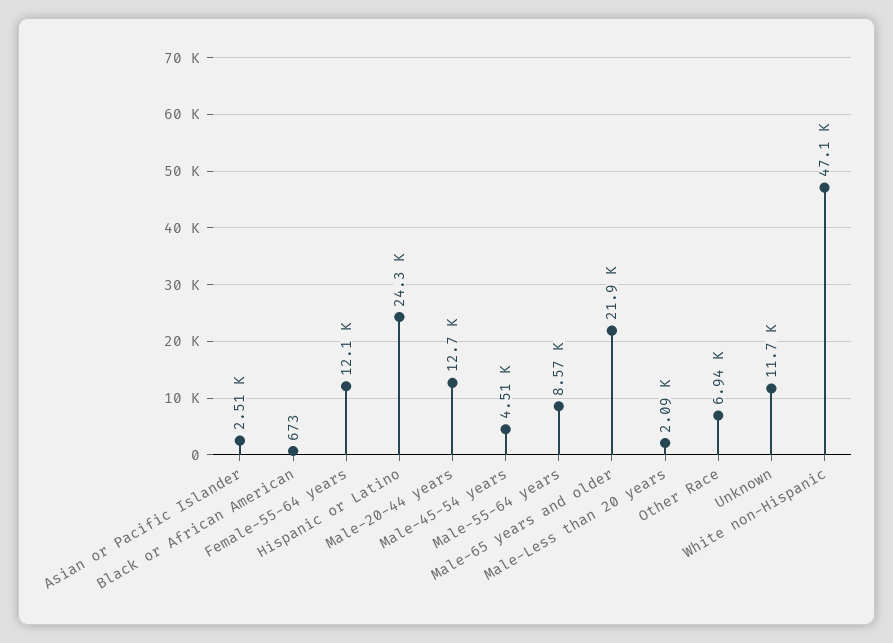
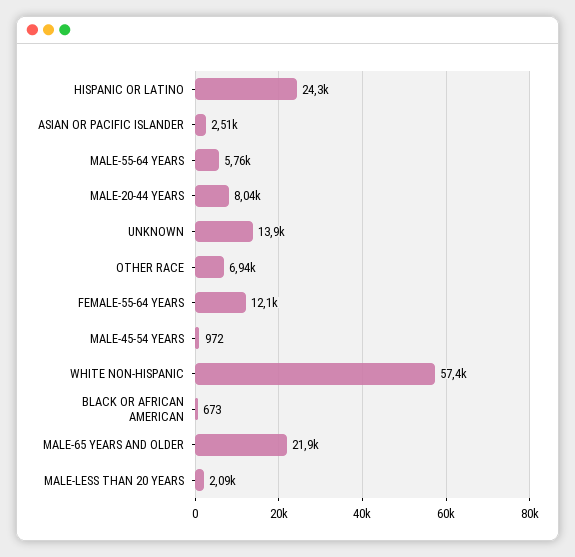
Male-20-44 years: 12700 -> 8040
Male-45-54 years: 4510 -> 972
Male-55-64 years: 8570 -> 5760
Unknown: 11700 -> 13900
White non-Hispanic: 47100 -> 57400

